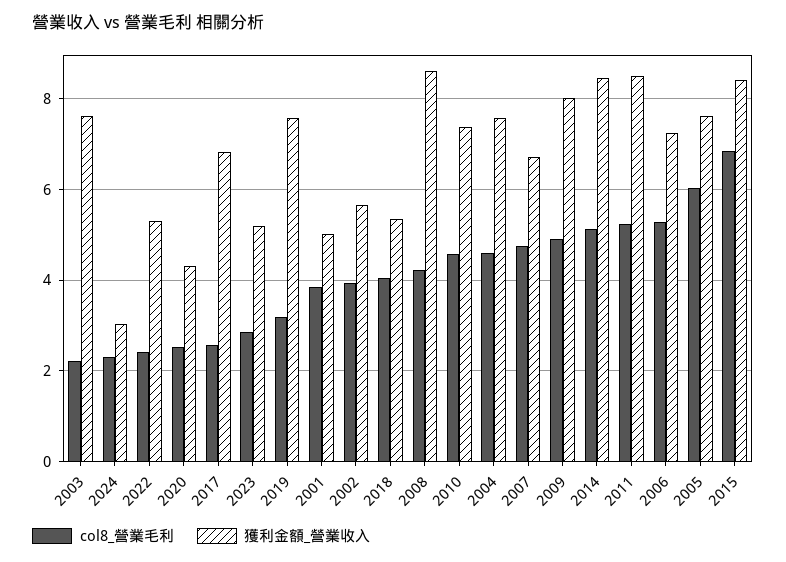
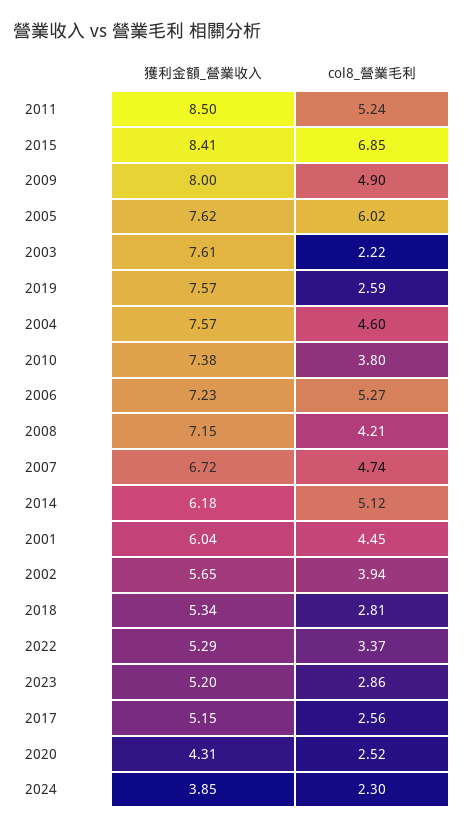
獲利金額_營業收入, 2024: 3 -> 3.85
col8_營業毛利, 2022: 2.4 -> 3.37
獲利金額_營業收入, 2017: 6.8 -> 5.15
col8_營業毛利, 2019: 3.2 -> 2.59
col8_營業毛利, 2001: 3.8 -> 4.45
獲利金額_營業收入, 2001: 5 -> 6.04
col8_營業毛利, 2018: 4 -> 2.81
獲利金額_營業收入, 2008: 8.6 -> 7.15
col8_營業毛利, 2010: 4.6 -> 3.8
獲利金額_營業收入, 2014: 8.4 -> 6.18

